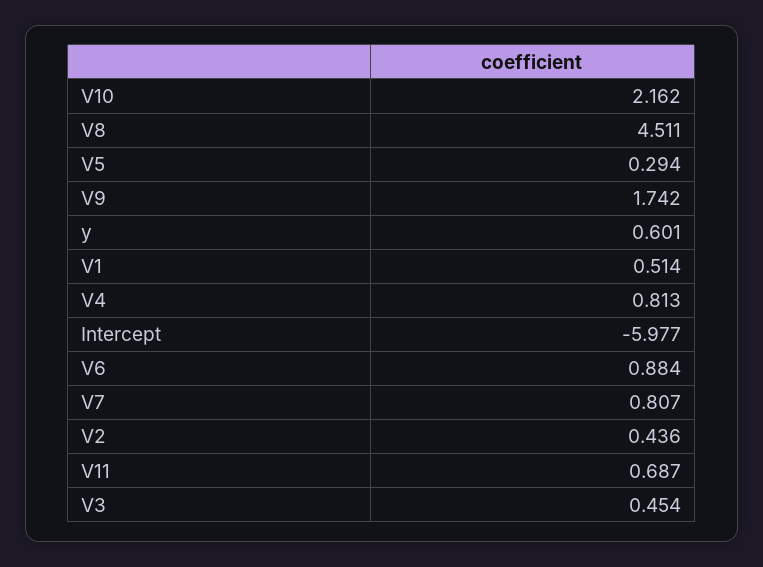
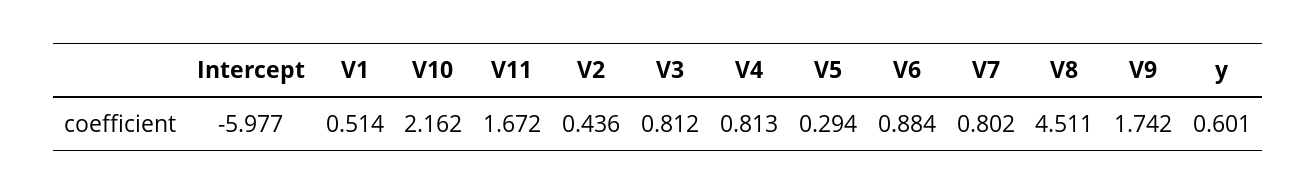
V7: 0.807 -> 0.802
V11: 0.687 -> 1.672
V3: 0.454 -> 0.812

